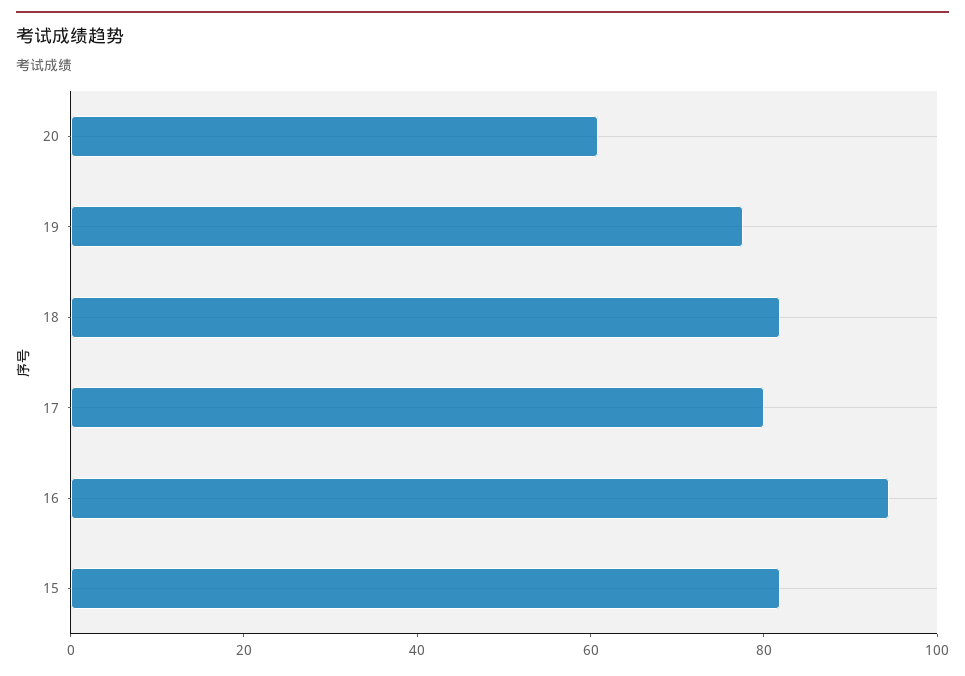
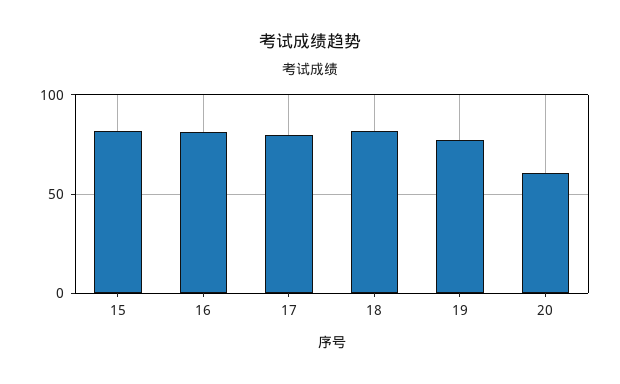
16: 95 -> 80

